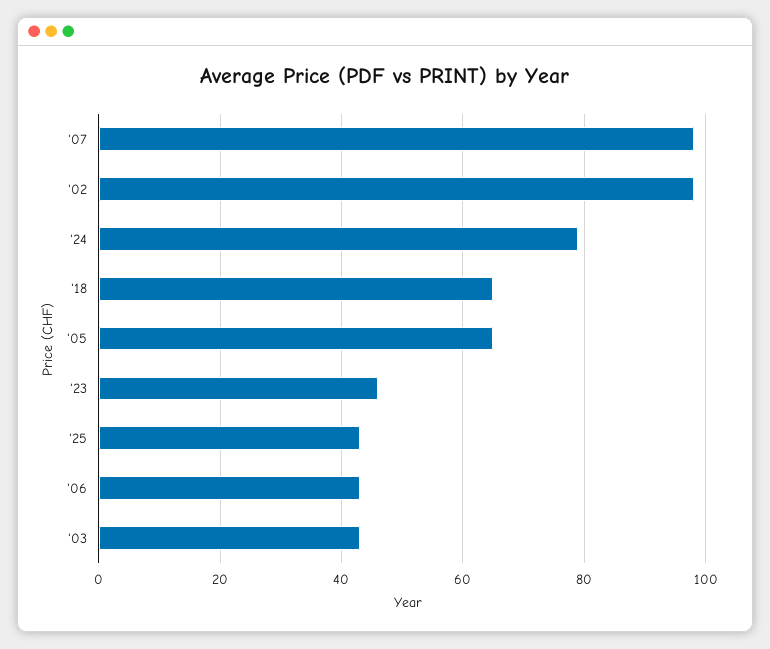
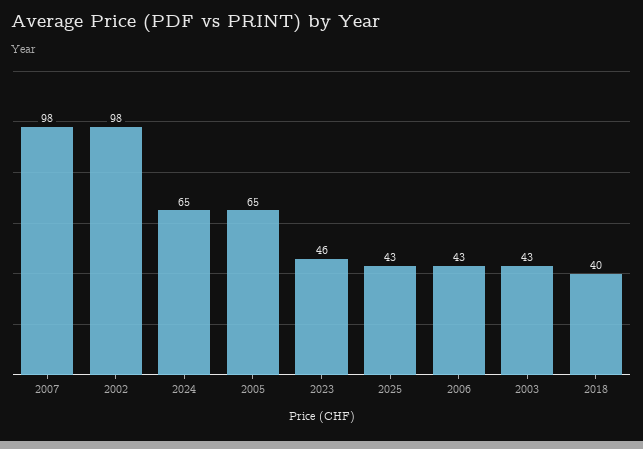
'24: 80 -> 65
'18: 65 -> 40

